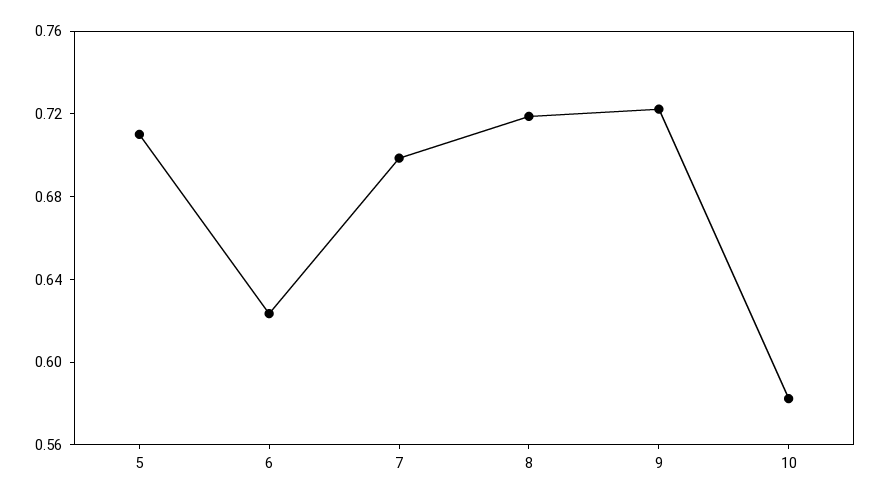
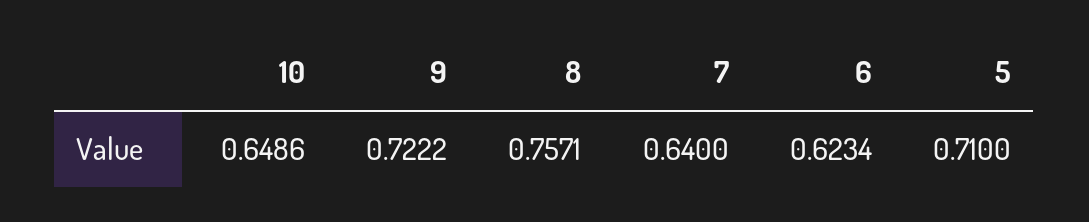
7: 0.7 -> 0.64
8: 0.72 -> 0.7571
10: 0.58 -> 0.6486

